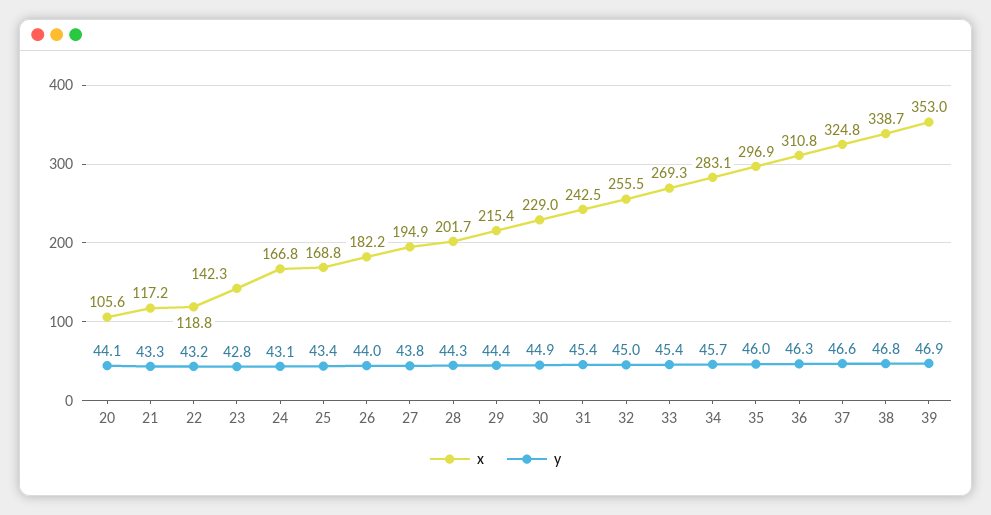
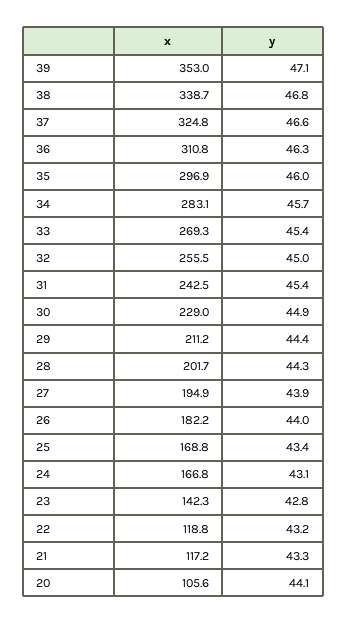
y, 27: 43.8 -> 43.9
x, 29: 215.4 -> 211.2
y, 39: 46.9 -> 47.1

